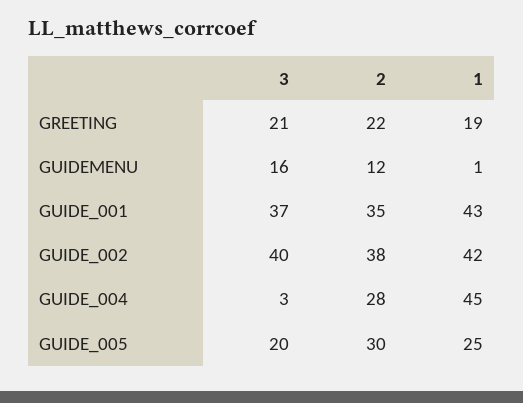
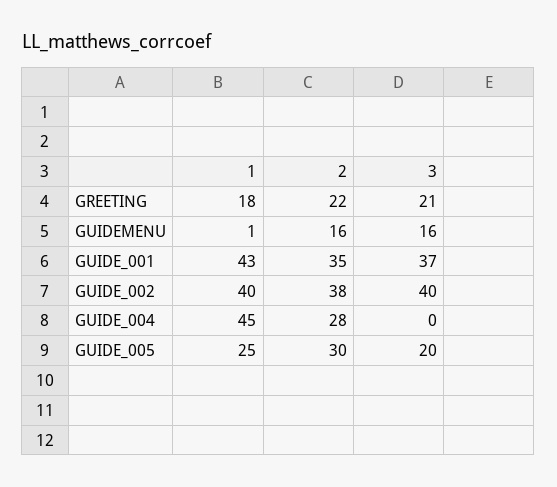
1, GREETING: 19 -> 18
2, GUIDEMENU: 12 -> 16
1, GUIDE_002: 42 -> 40
3, GUIDE_004: 3 -> 0

